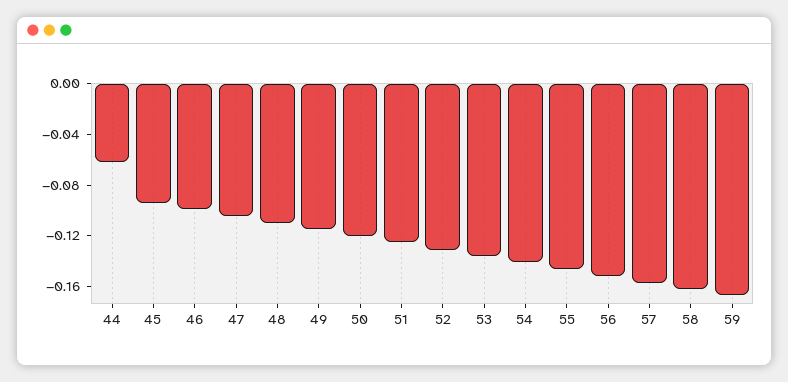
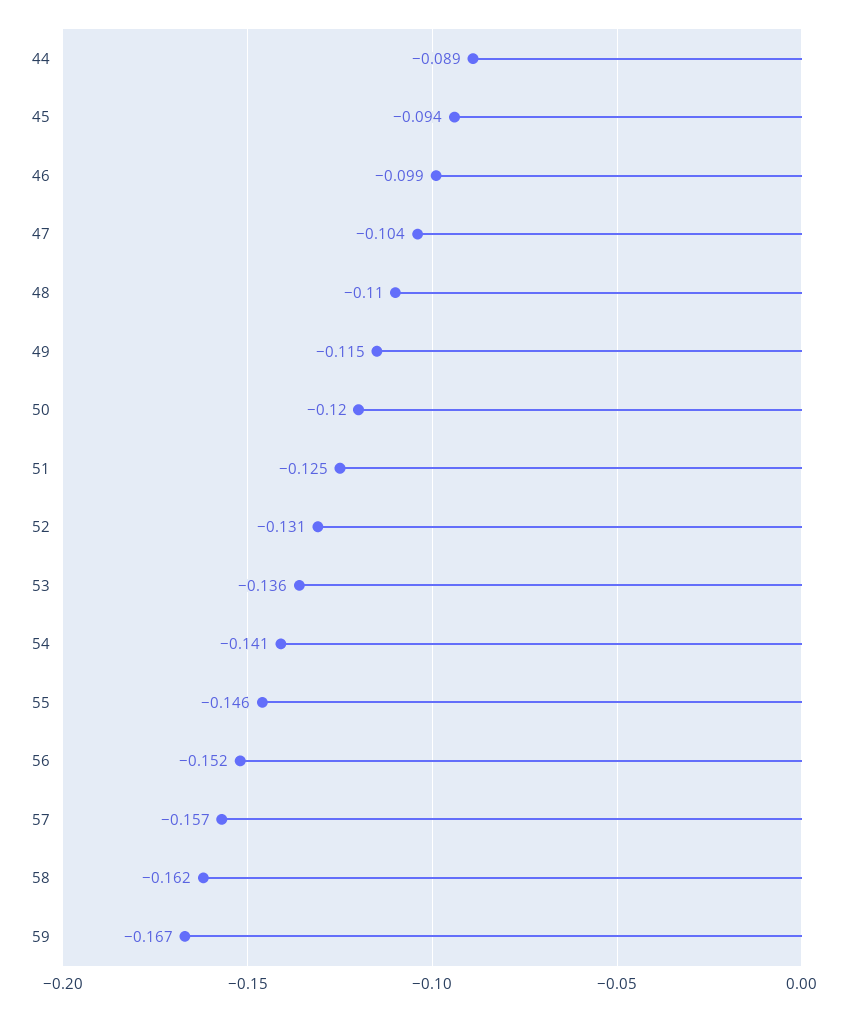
44: -0.06 -> -0.089

